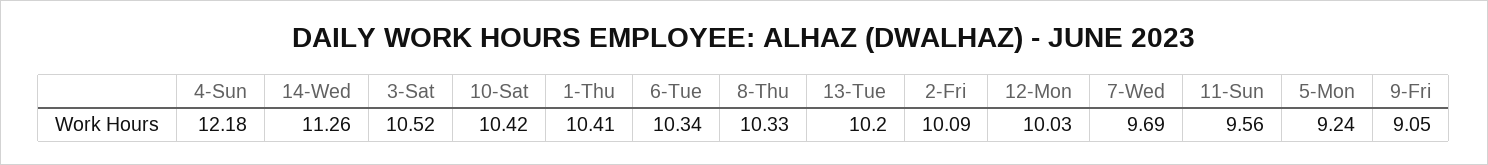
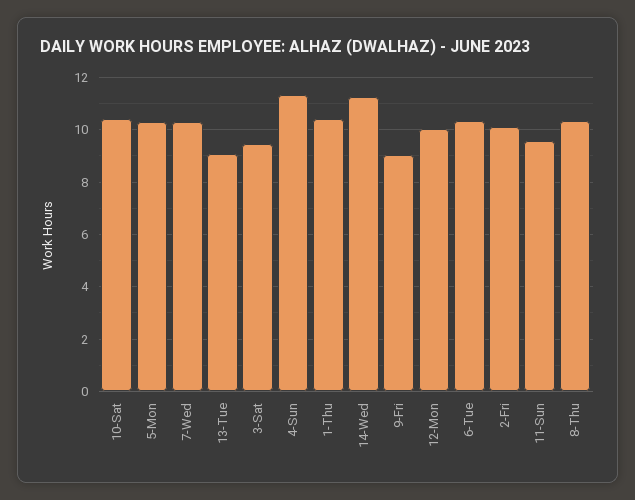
4-Sun: 12.18 -> 11.25
3-Sat: 10.52 -> 9.5
13-Tue: 10.2 -> 9
7-Wed: 9.69 -> 10.25
5-Mon: 9.24 -> 10.25

